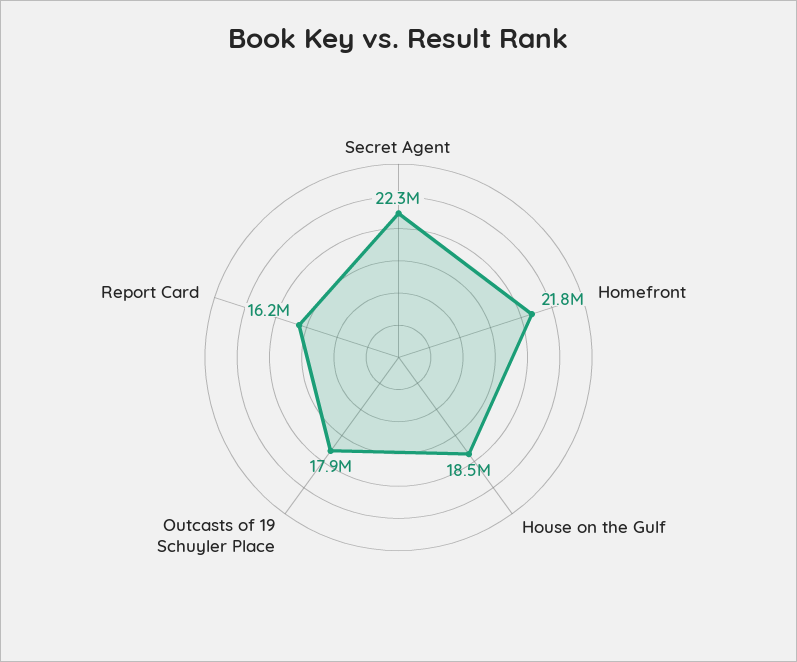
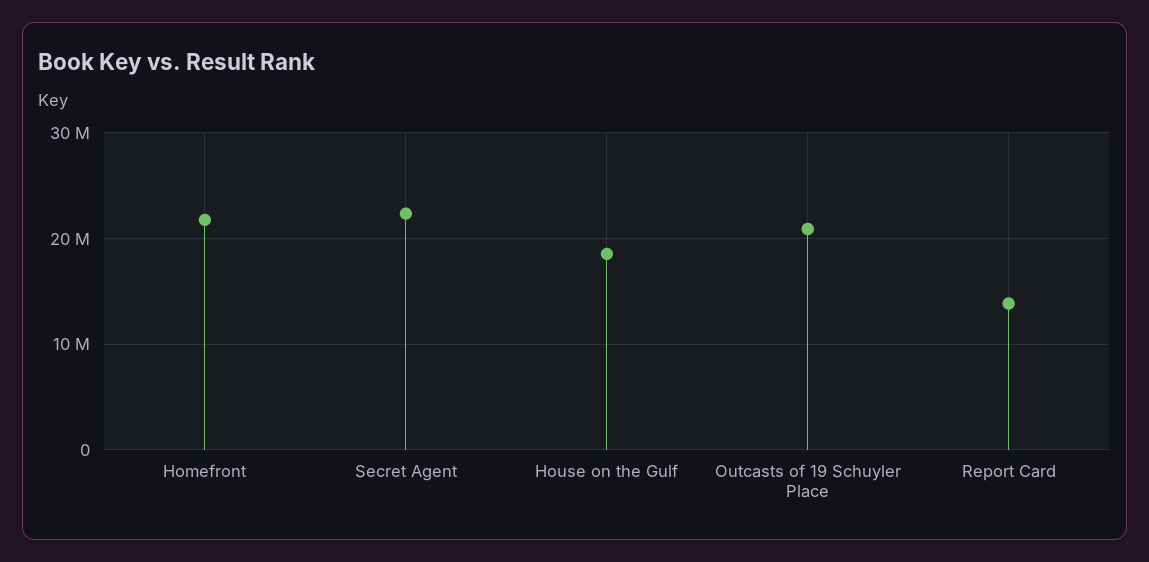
Outcasts of 19 Schuyler Place: 17900000 -> 21000000
Report Card: 16200000 -> 14000000

